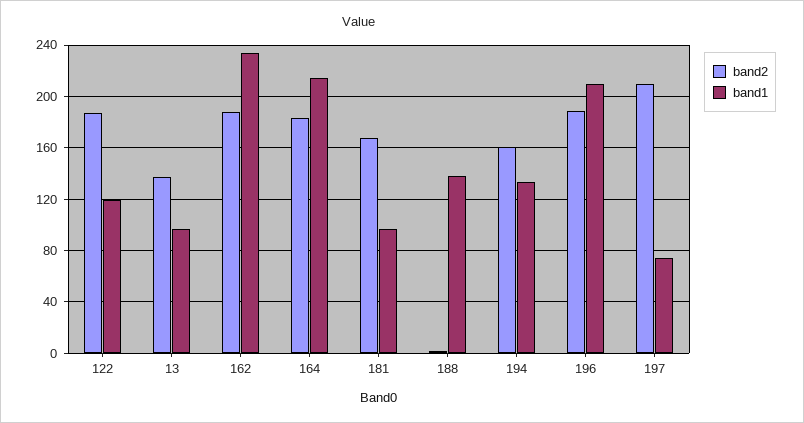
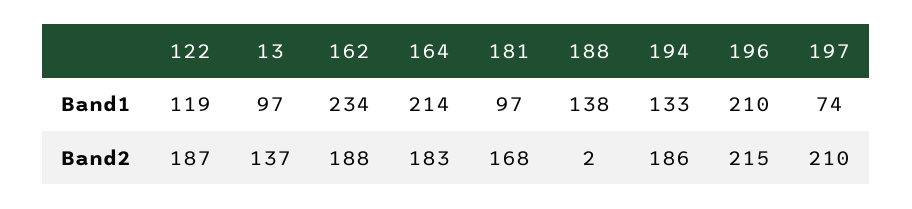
band2, 194: 160 -> 186
band2, 196: 190 -> 215

